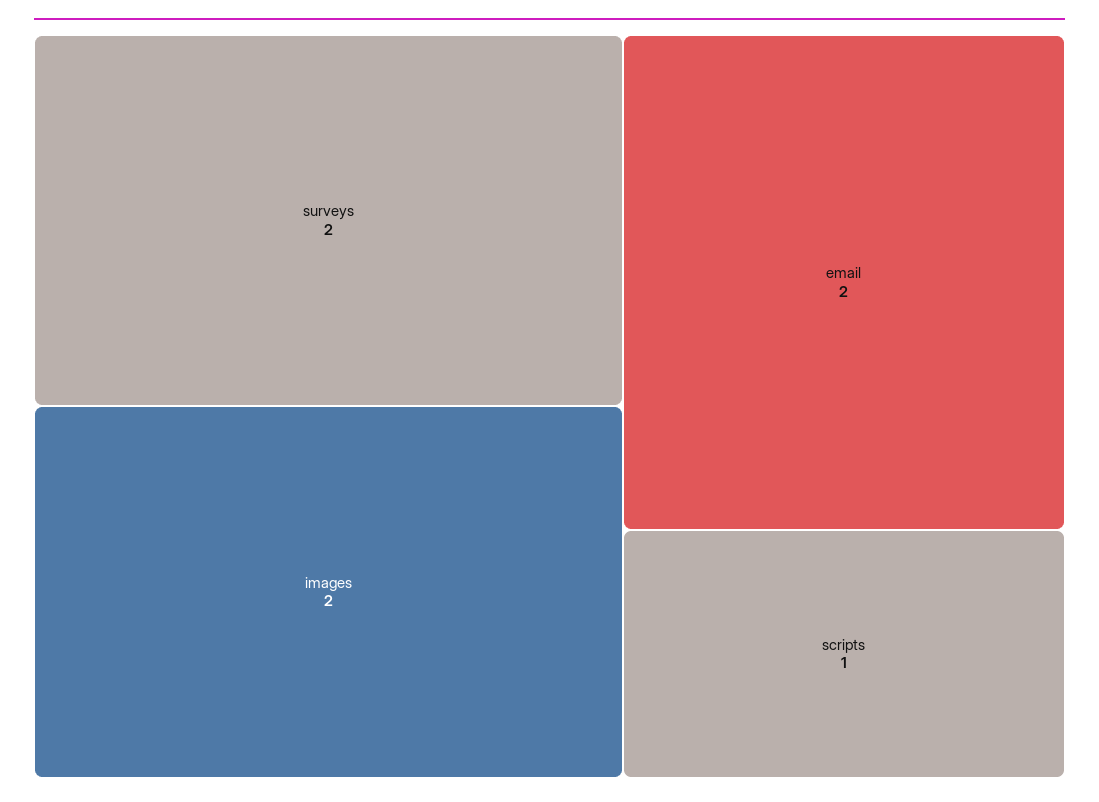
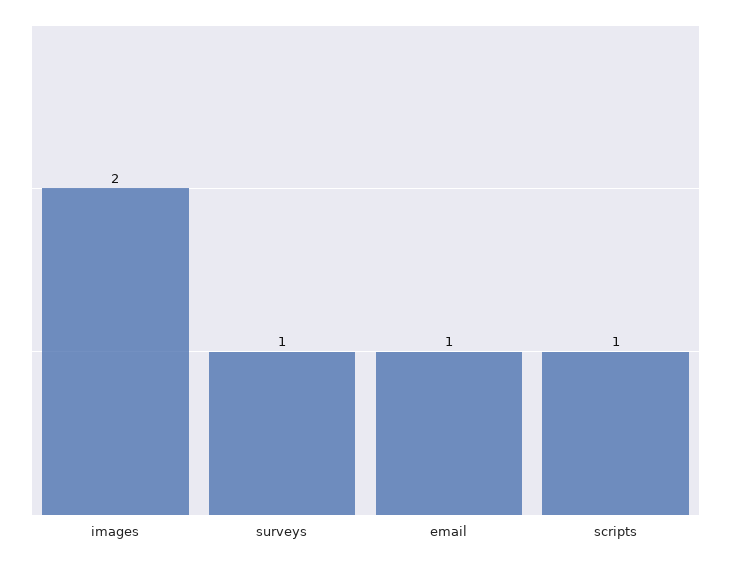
surveys: 2 -> 1
email: 2 -> 1

